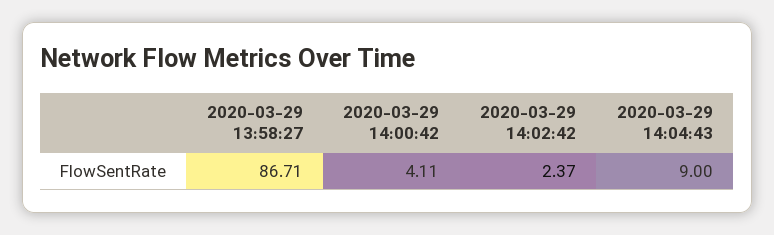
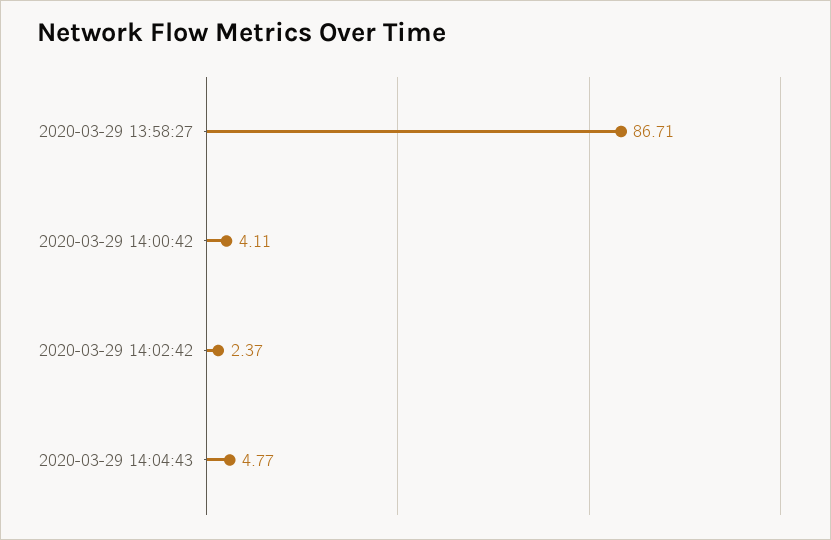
2020-03-29 14:04:43: 9 -> 4.77

